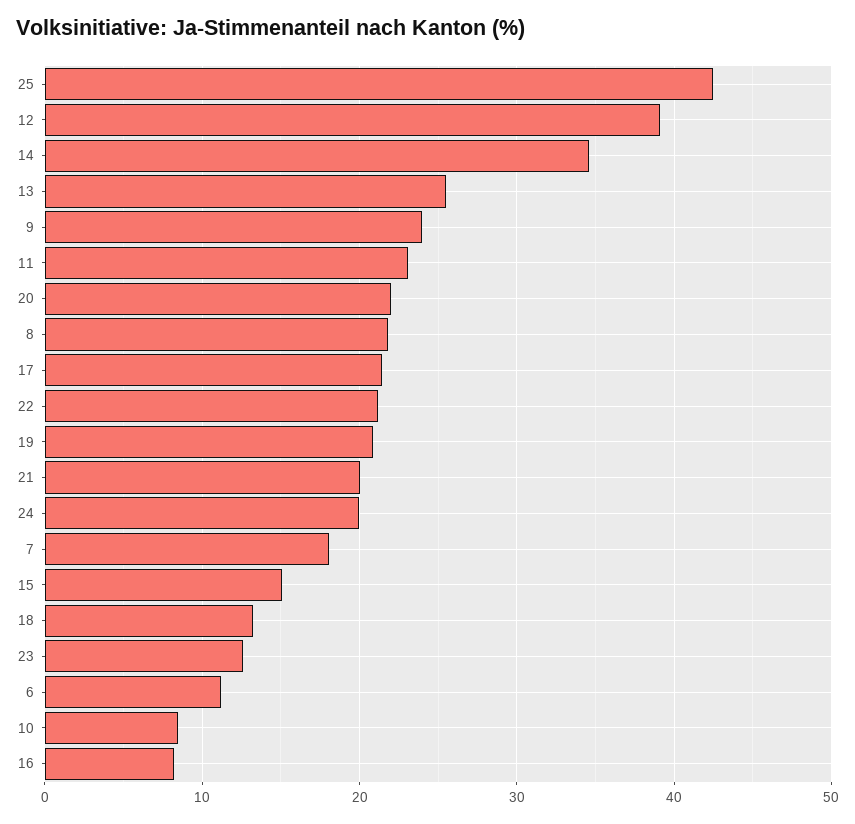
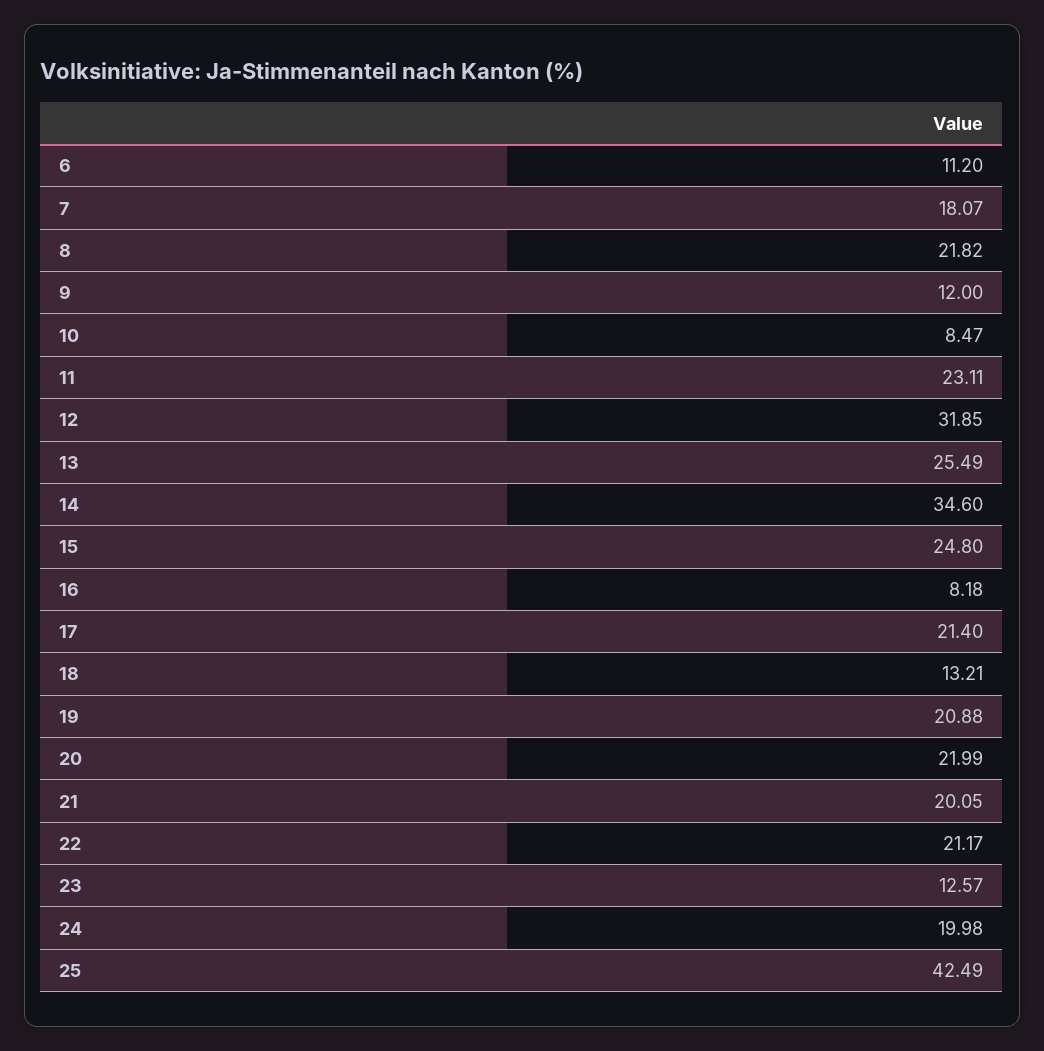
12: 39 -> 31.85
9: 24 -> 12
15: 15 -> 24.8

